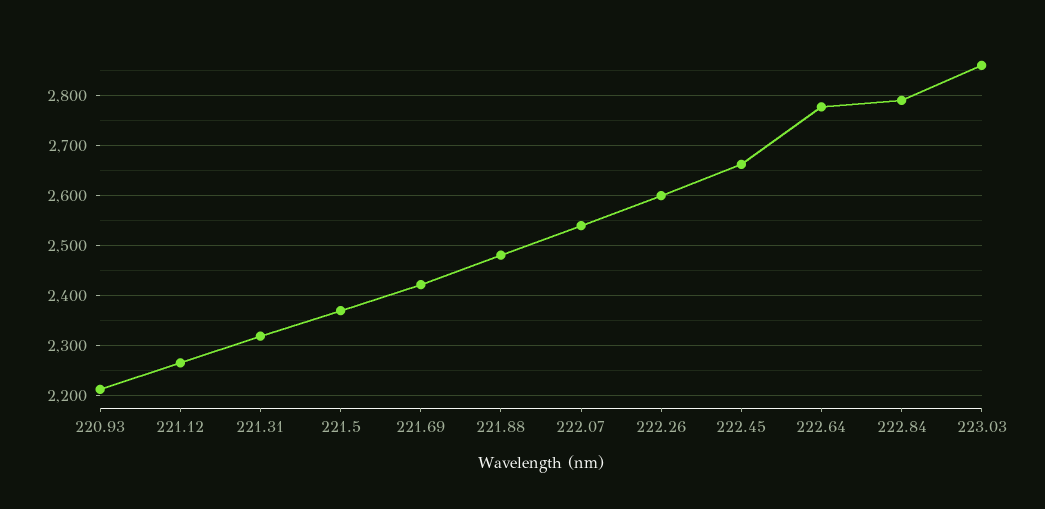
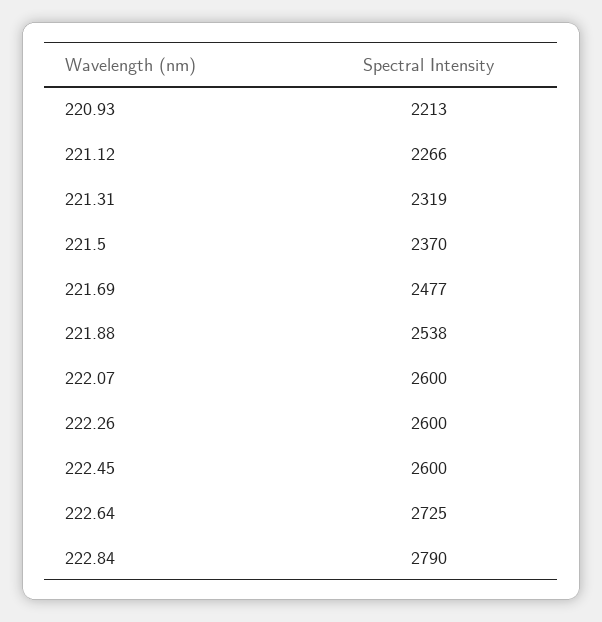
221.69: 2420 -> 2477
221.88: 2480 -> 2538
222.07: 2540 -> 2600
222.45: 2660 -> 2600
222.64: 2780 -> 2725
223.03: 2860 -> none

